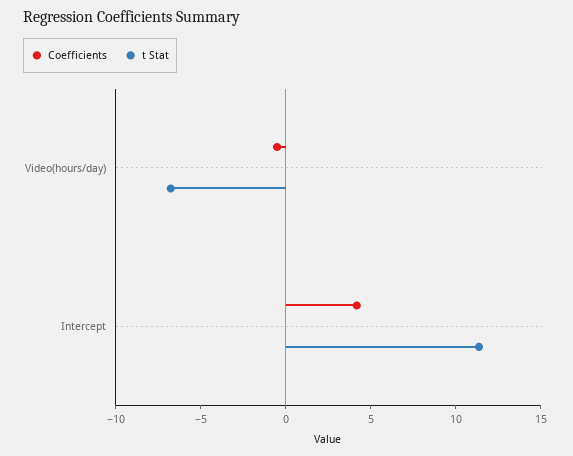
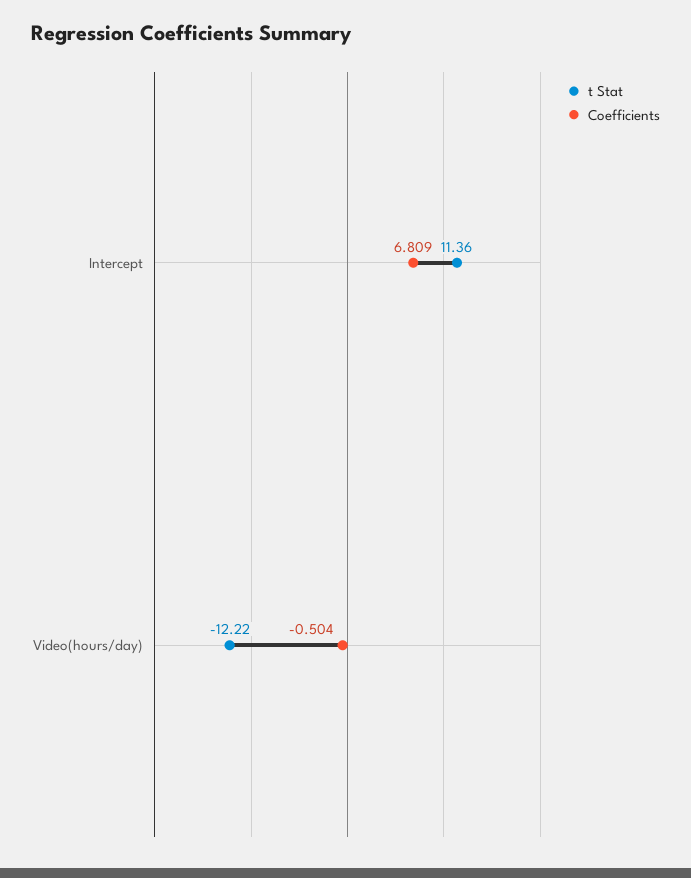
t Stat, Video(hours/day): -7 -> -12.22
Coefficients, Intercept: 4 -> 6.809

